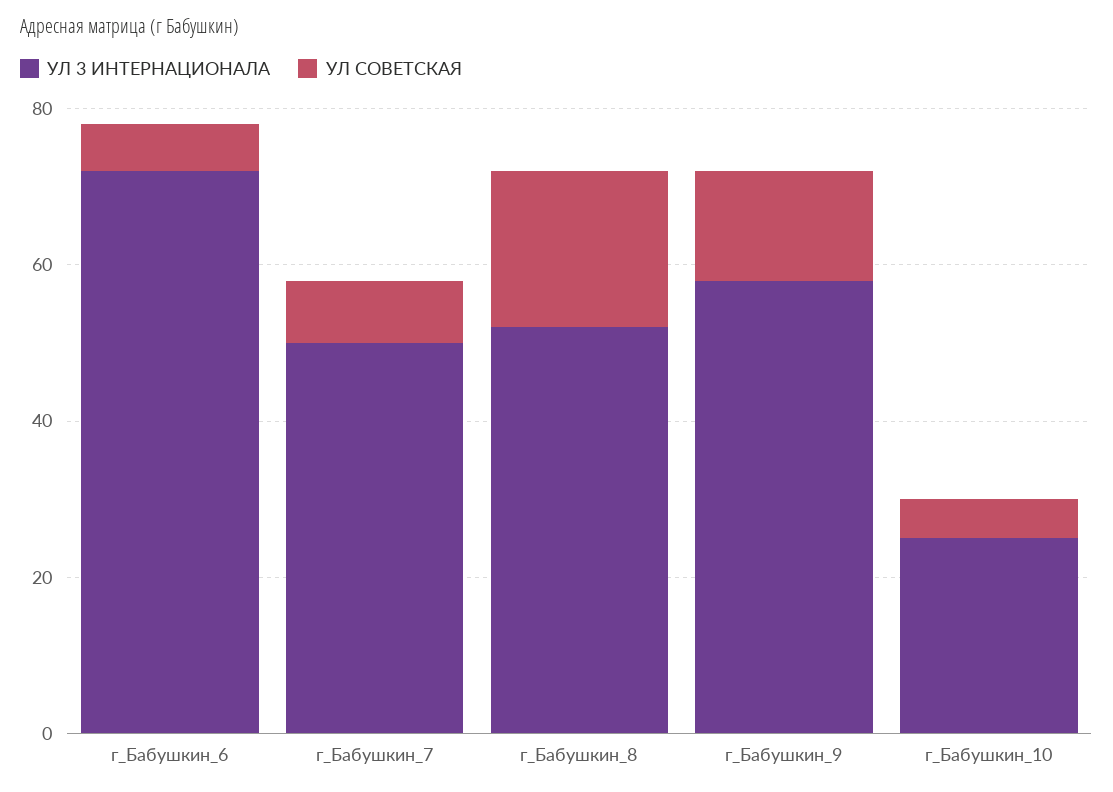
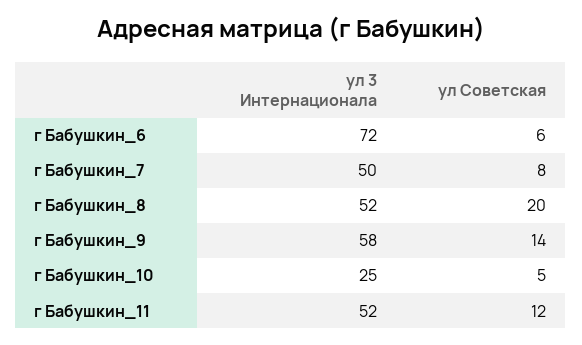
УЛ 3 ИНТЕРНАЦИОНАЛА, г Бабушкин_11: none -> 52
УЛ СОВЕТСКАЯ, г Бабушкин_11: none -> 12

